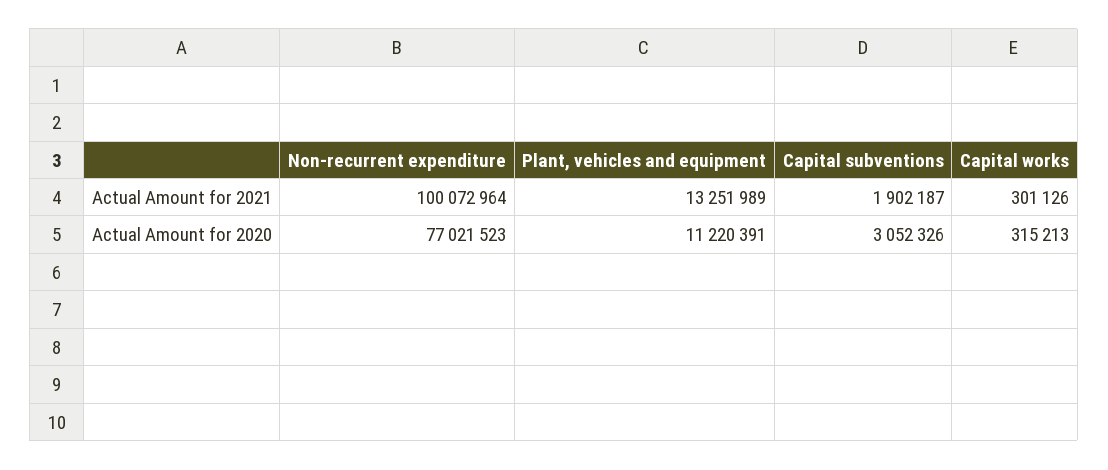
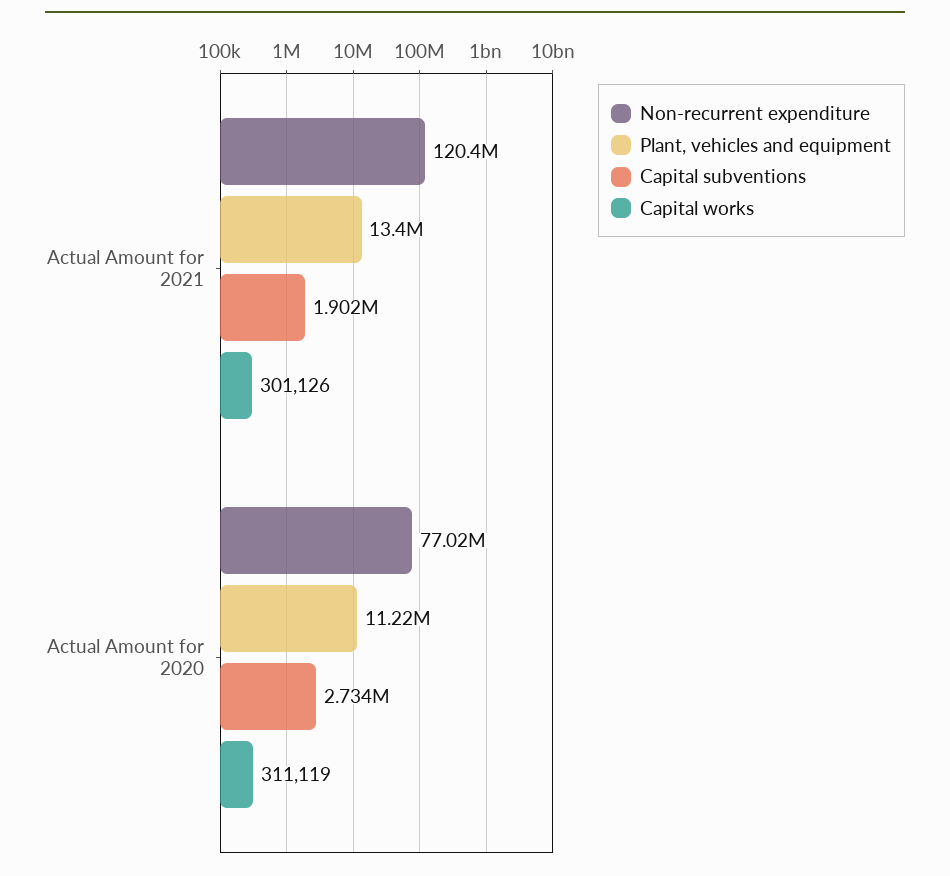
Non-recurrent expenditure, Actual Amount for 2021: 100072964 -> 120400000
Plant, vehicles and equipment, Actual Amount for 2021: 13251989 -> 13400000
Capital subventions, Actual Amount for 2020: 3052326 -> 2734000
Capital works, Actual Amount for 2020: 315213 -> 311119

